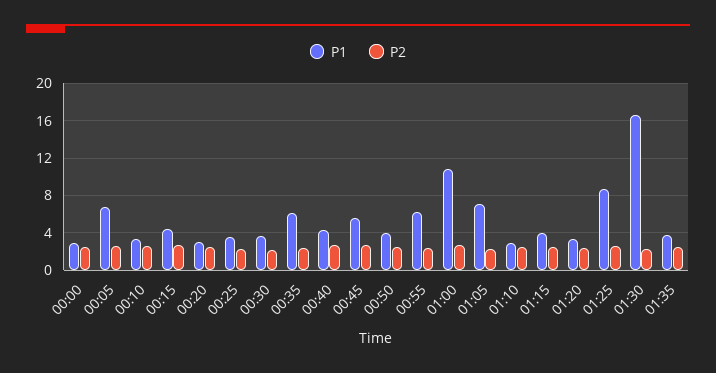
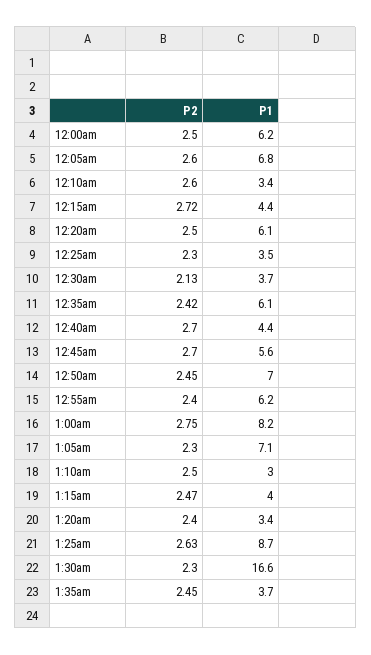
P1, 00:00: 3 -> 6.2
P1, 00:20: 3 -> 6.1
P1, 00:50: 4 -> 7
P1, 01:00: 11 -> 8.2

